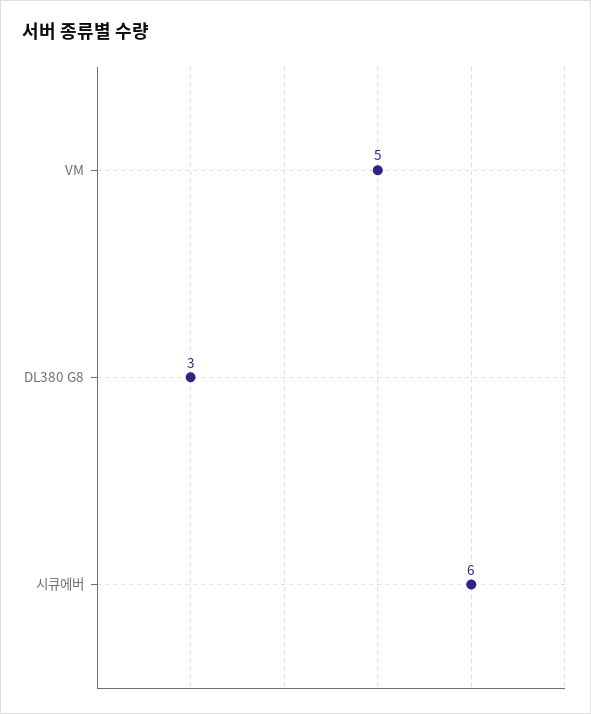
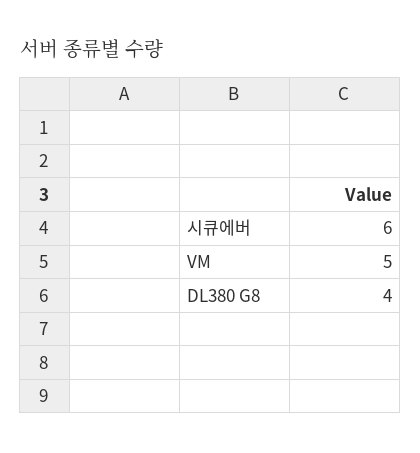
DL380 G8: 3 -> 4

